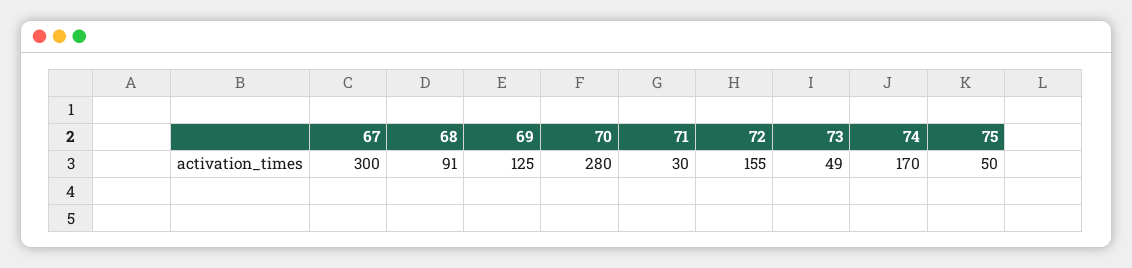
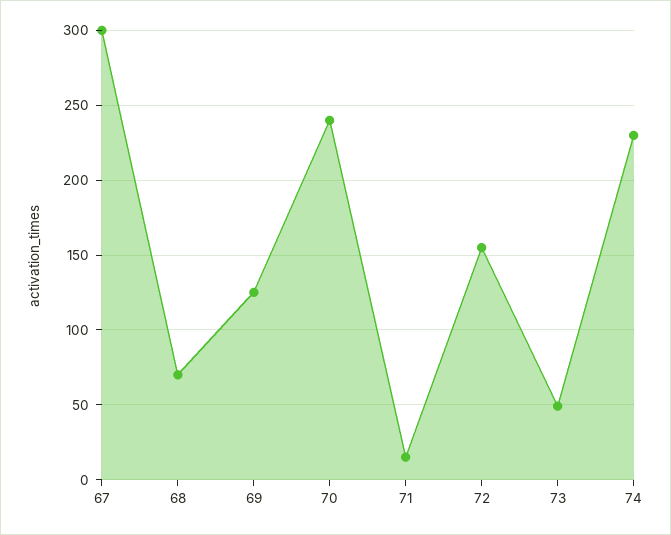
68: 91 -> 70
70: 280 -> 240
71: 30 -> 15
74: 170 -> 230
75: 50 -> none

